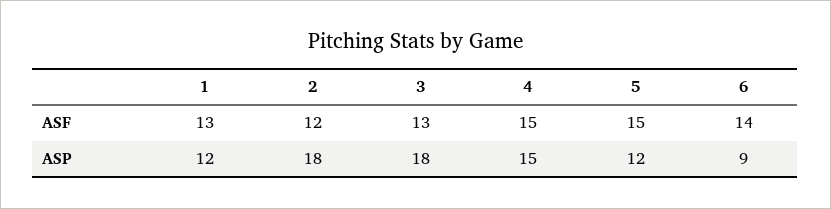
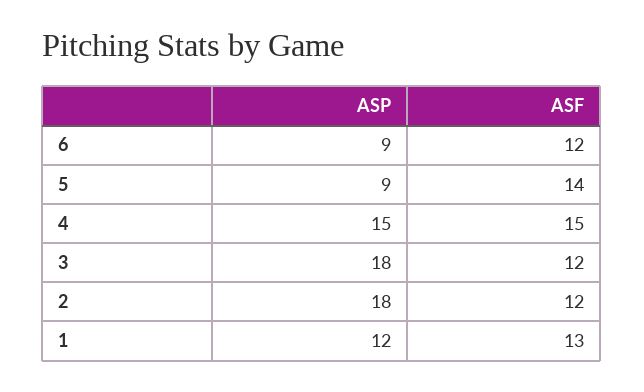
3, ASF: 13 -> 12
5, ASF: 15 -> 14
6, ASF: 14 -> 12
5, ASP: 12 -> 9

